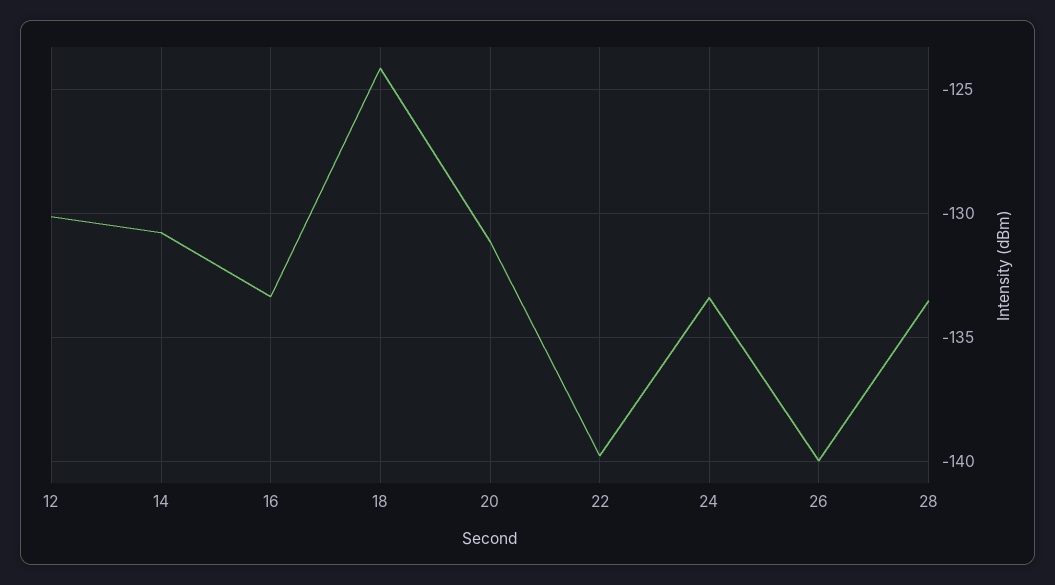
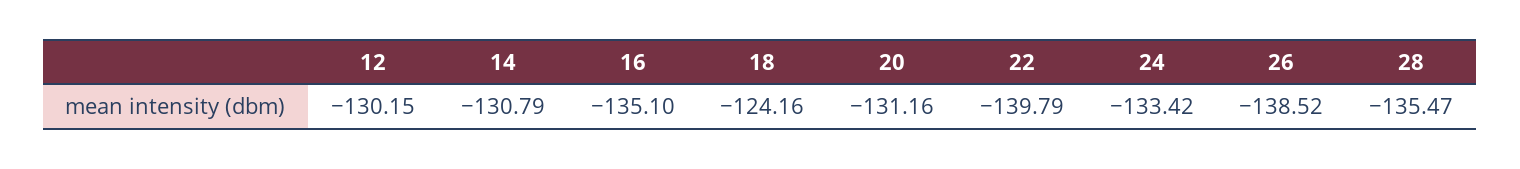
16: -133.5 -> -135.1
26: -140 -> -138.52
28: -133.5 -> -135.47

